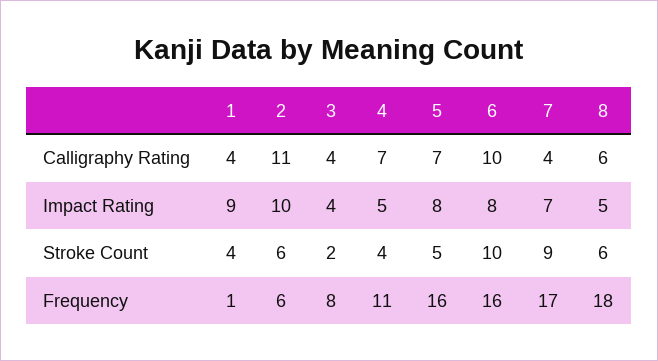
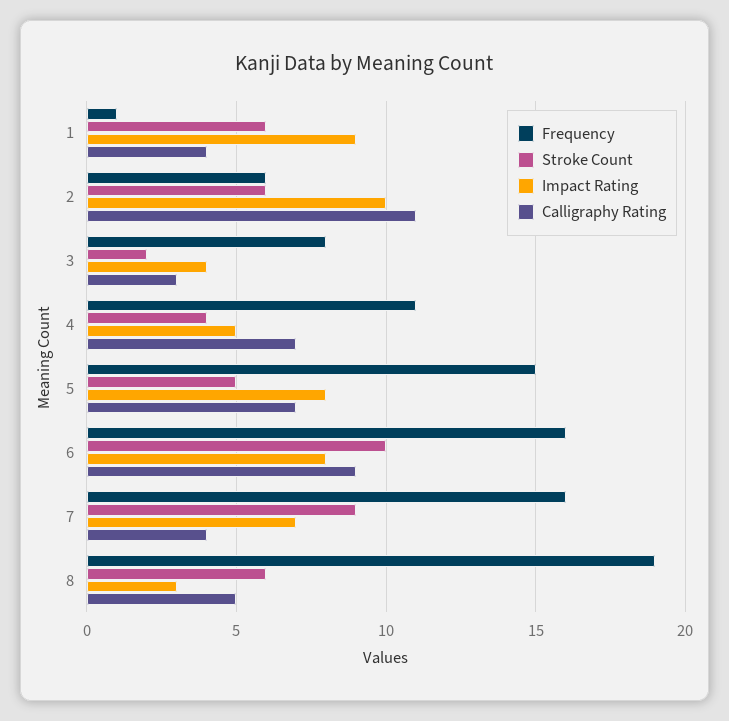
Calligraphy Rating, 3: 4 -> 3
Calligraphy Rating, 6: 10 -> 9
Calligraphy Rating, 8: 6 -> 5
Impact Rating, 8: 5 -> 3
Stroke Count, 1: 4 -> 6
Frequency, 5: 16 -> 15
Frequency, 7: 17 -> 16
Frequency, 8: 18 -> 19

